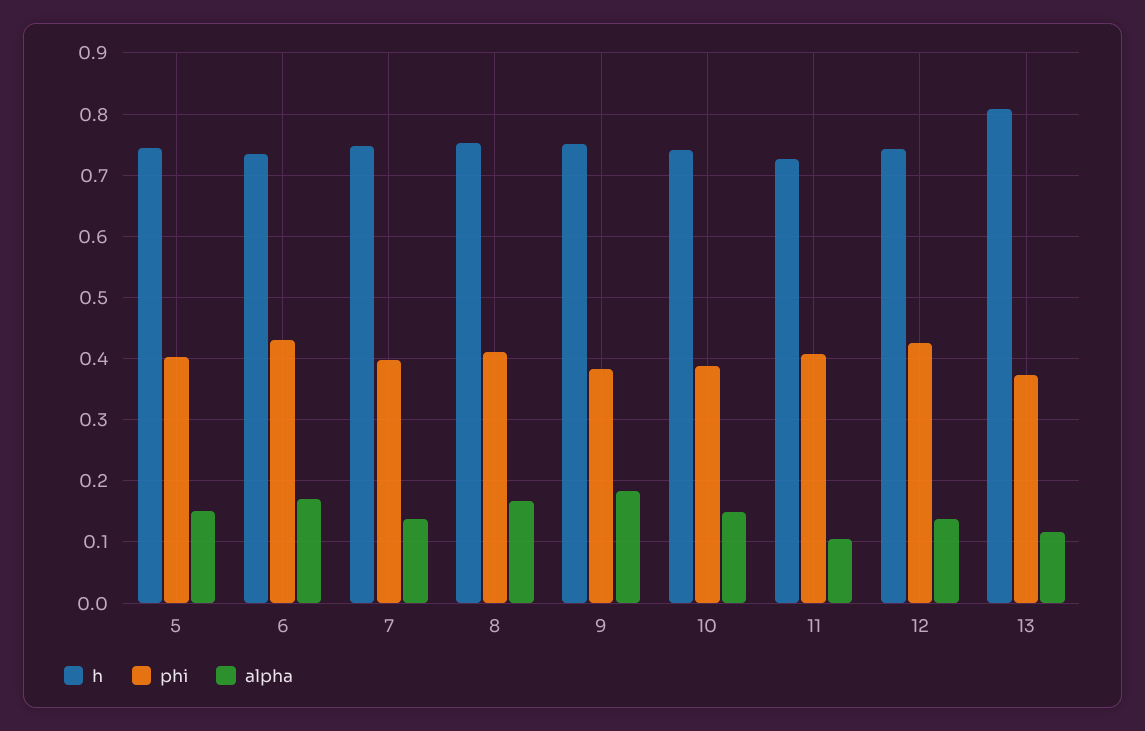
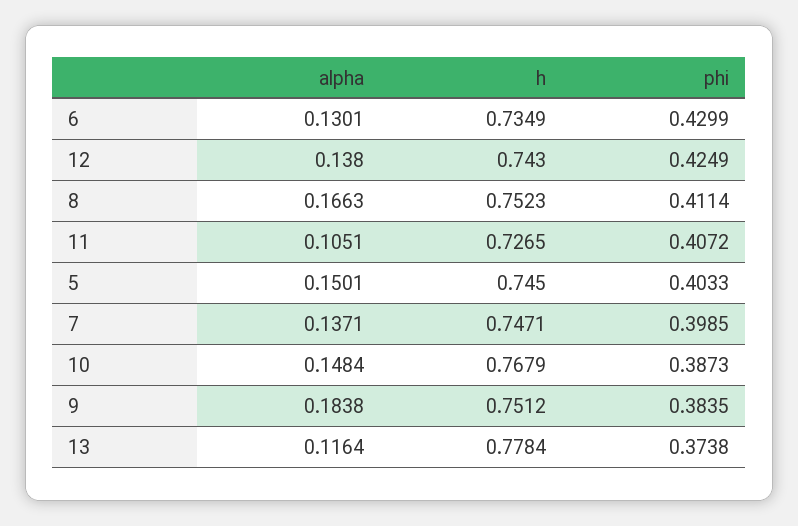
alpha, 6: 0.17 -> 0.1301
h, 10: 0.74 -> 0.7679
h, 13: 0.81 -> 0.7784

